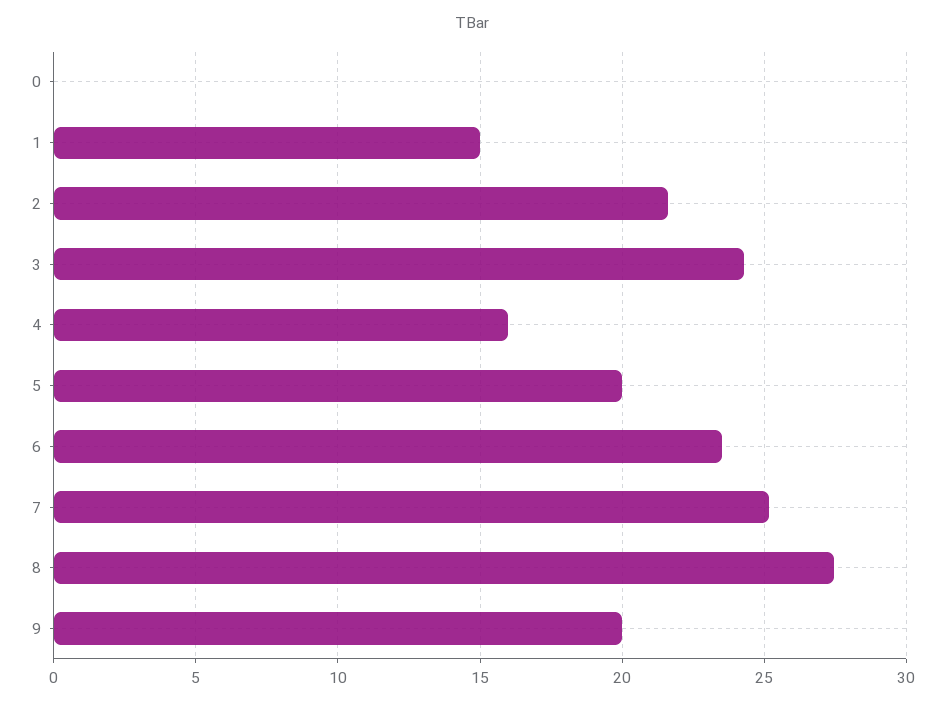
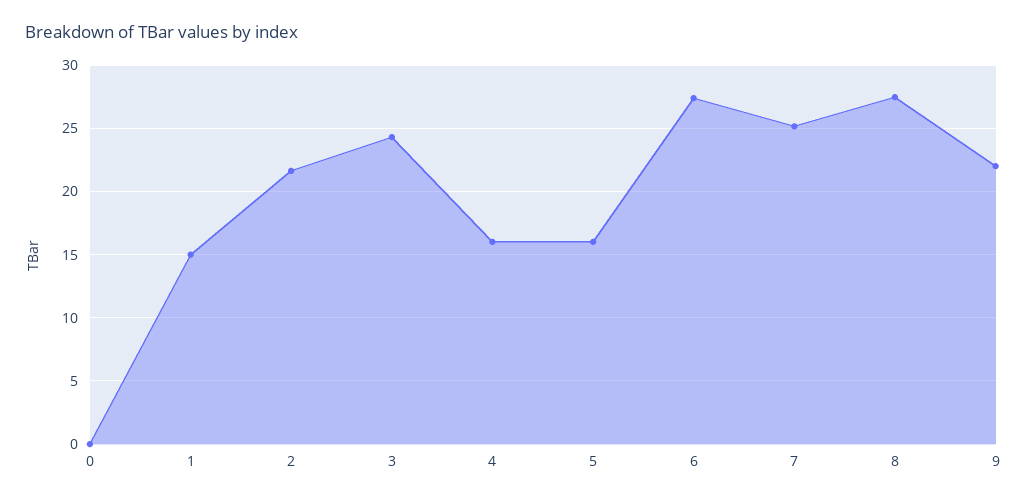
5: 20 -> 16
6: 23.5 -> 27.5
9: 20 -> 22

